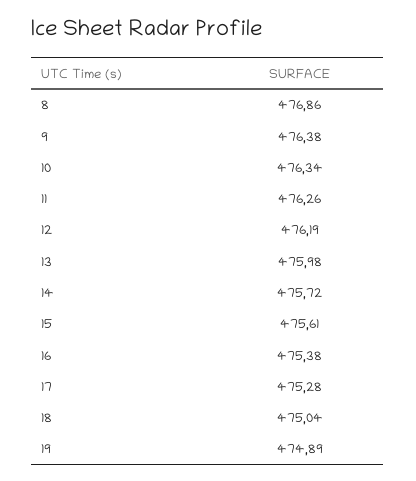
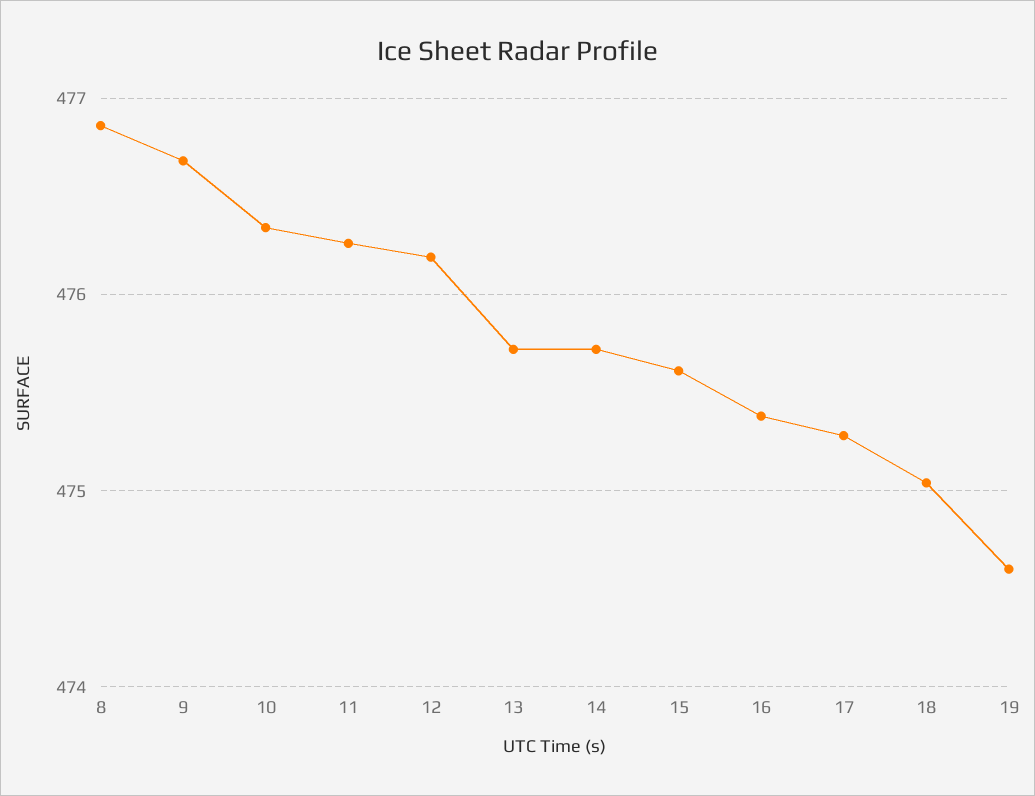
9: 476.38 -> 476.7
13: 475.98 -> 475.7
19: 474.89 -> 474.6

